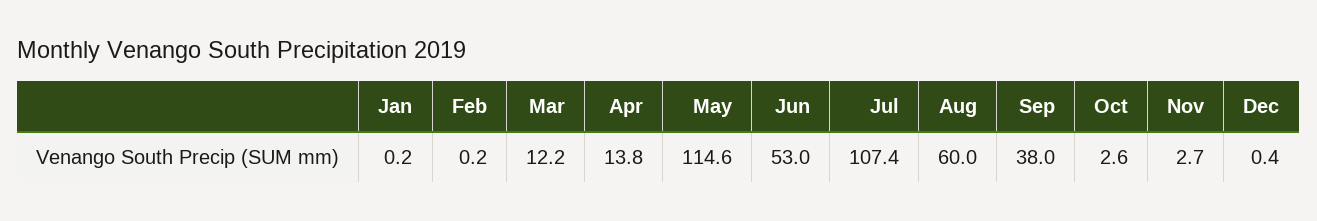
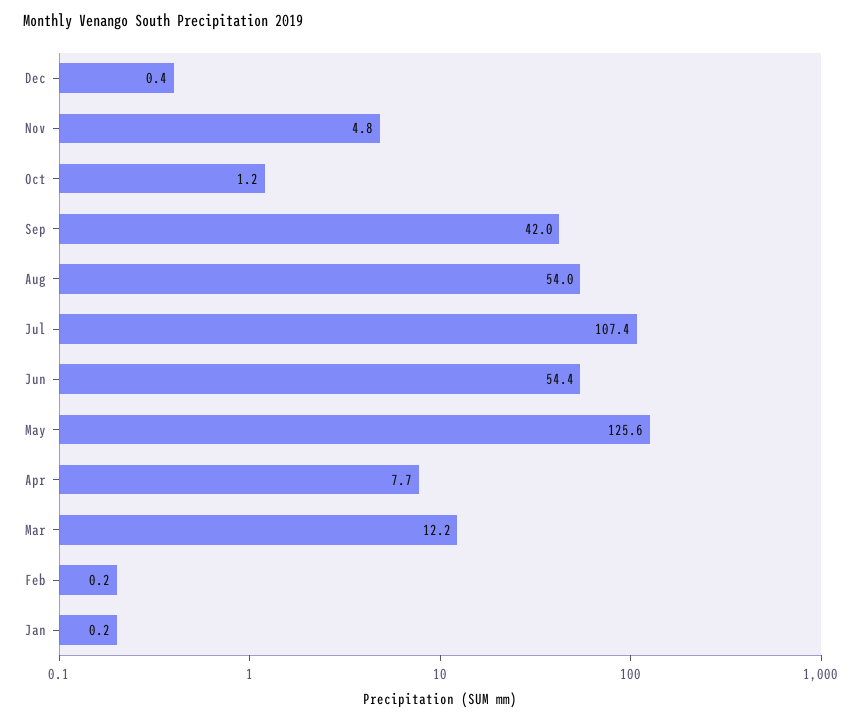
Apr: 13.8 -> 7.7
May: 114.6 -> 125.6
Jun: 53 -> 54.4
Aug: 60 -> 54
Sep: 38 -> 42
Oct: 2.6 -> 1.2
Nov: 2.7 -> 4.8

